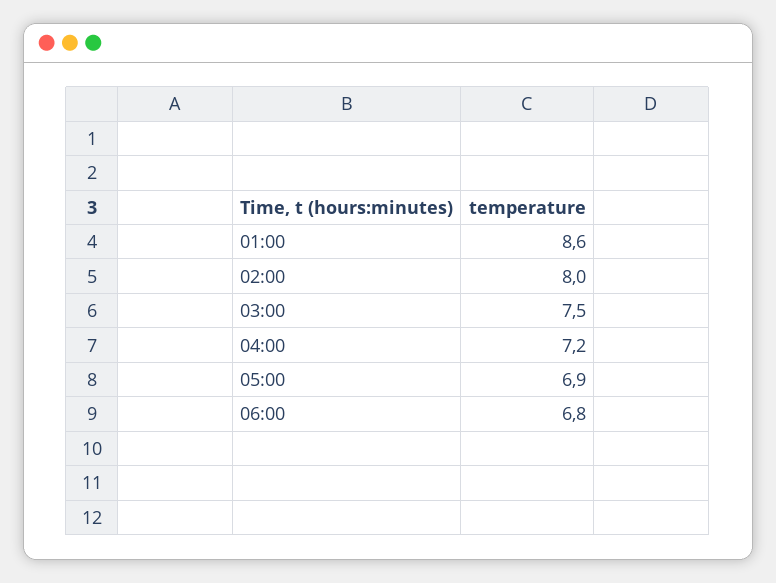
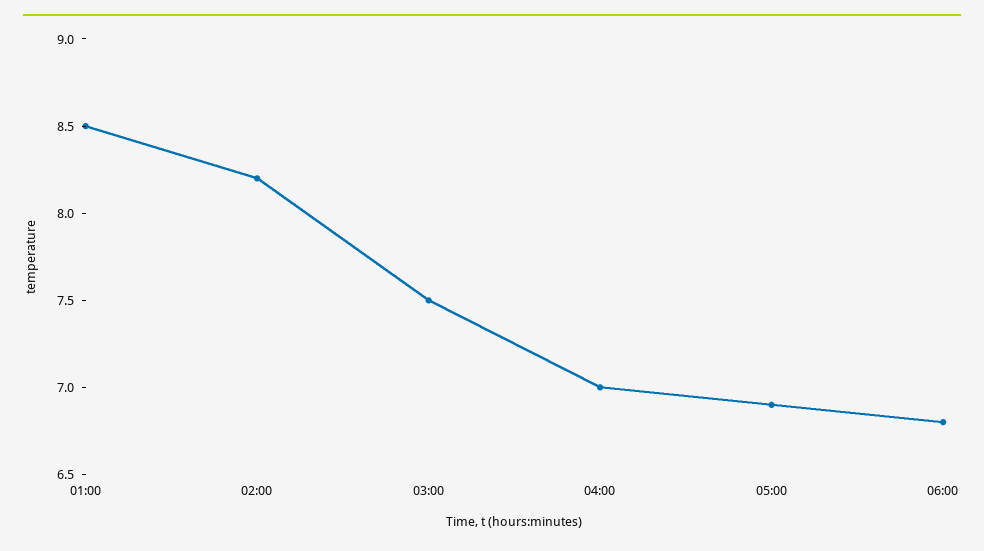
01:00: 8.6 -> 8.5
02:00: 8 -> 8.2
04:00: 7.2 -> 7

